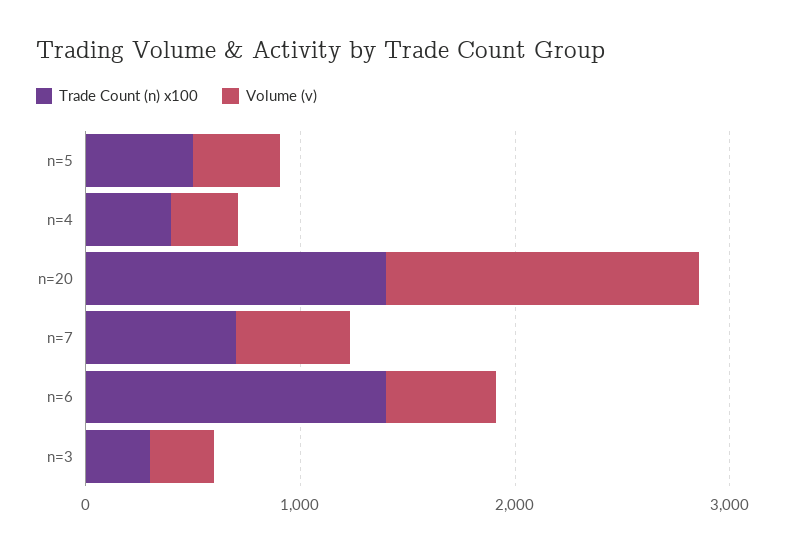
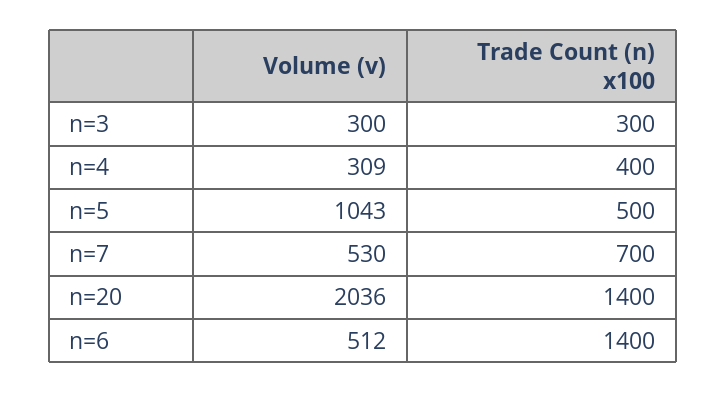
Volume (v), n=5: 400 -> 1043
Volume (v), n=20: 1400 -> 2036

